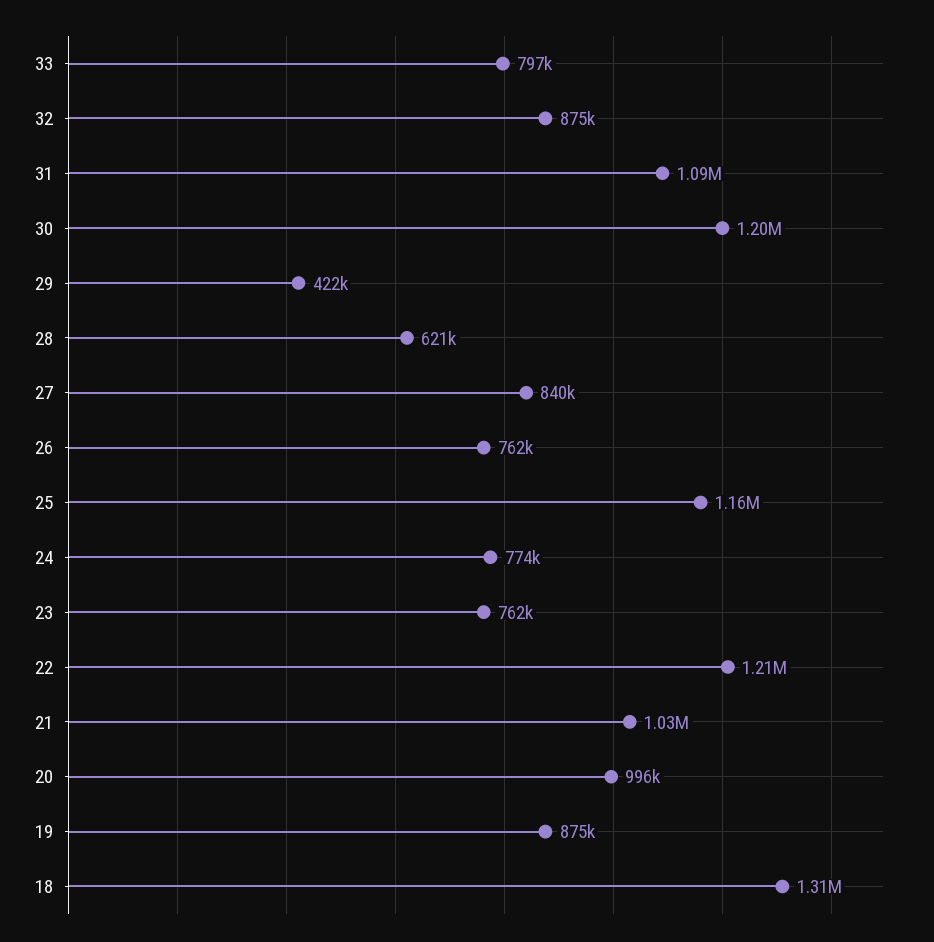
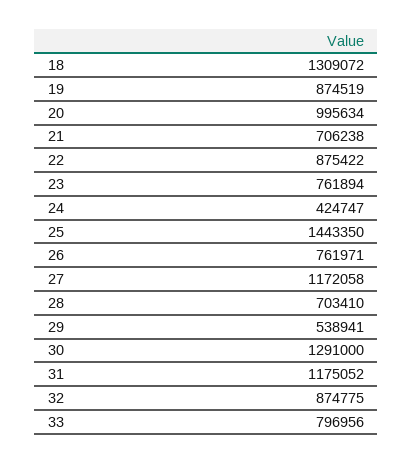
31: 1090000 -> 1175052
30: 1200000 -> 1291000
29: 422000 -> 538941
28: 621000 -> 703410
27: 840000 -> 1172058
25: 1160000 -> 1443350
24: 774000 -> 424747
22: 1210000 -> 875422
21: 1030000 -> 706238

